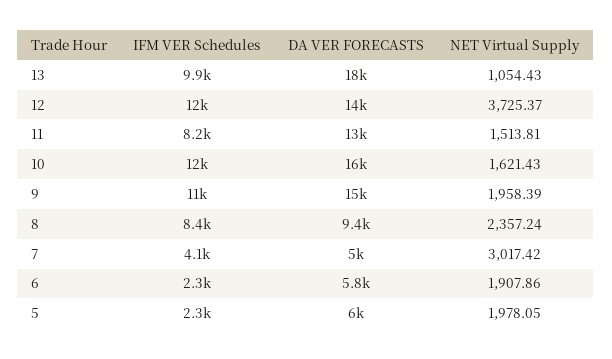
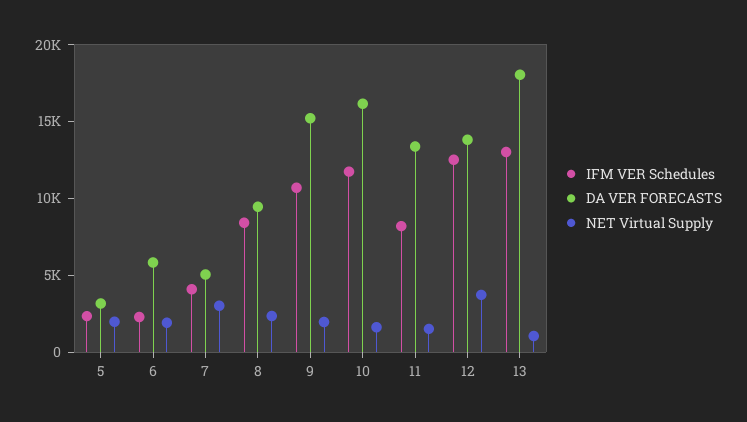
IFM VER Schedules, 13: 9900 -> 13000
DA VER FORECASTS, 5: 6000 -> 3000

